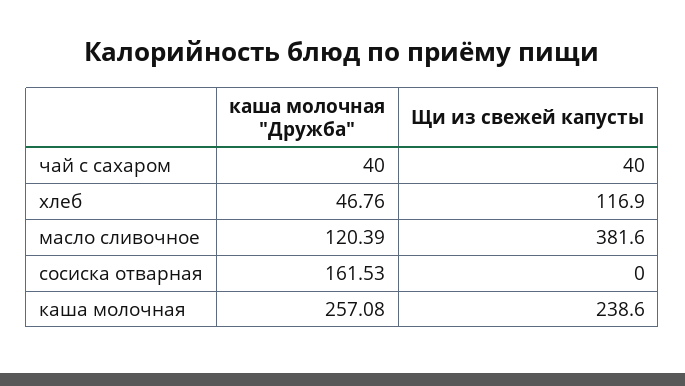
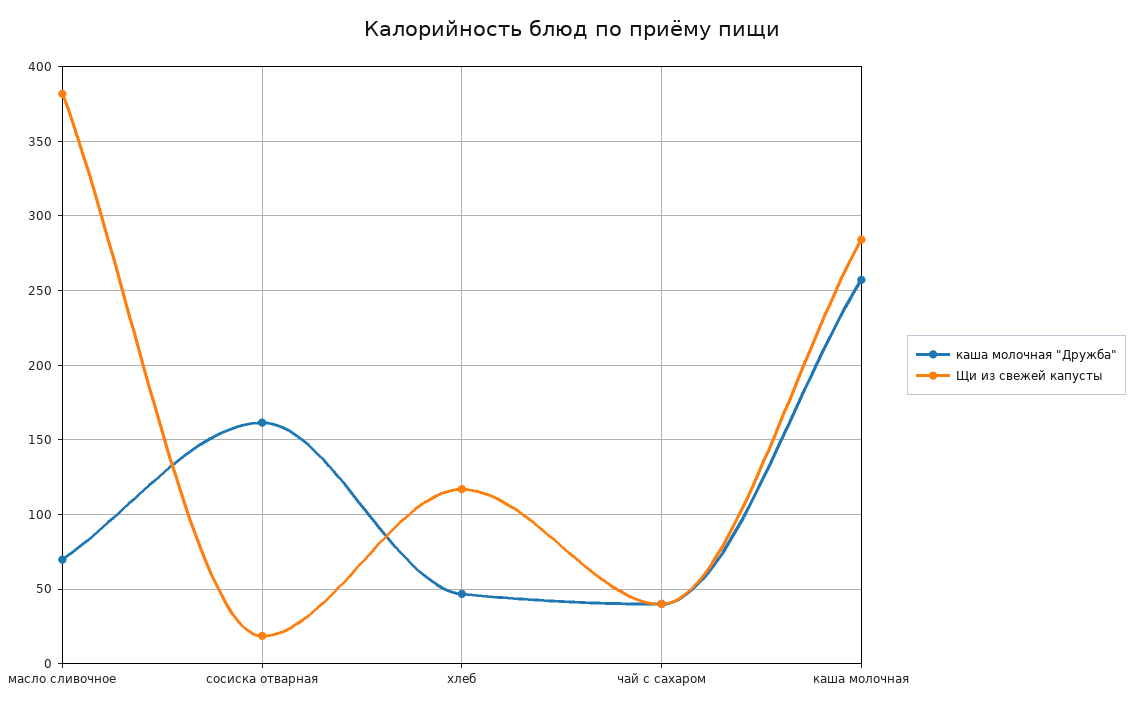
каша молочная "Дружба", масло сливочное: 120.39 -> 70
Щи из свежей капусты, сосиска отварная: 0 -> 20
Щи из свежей капусты, каша молочная: 238.6 -> 285

